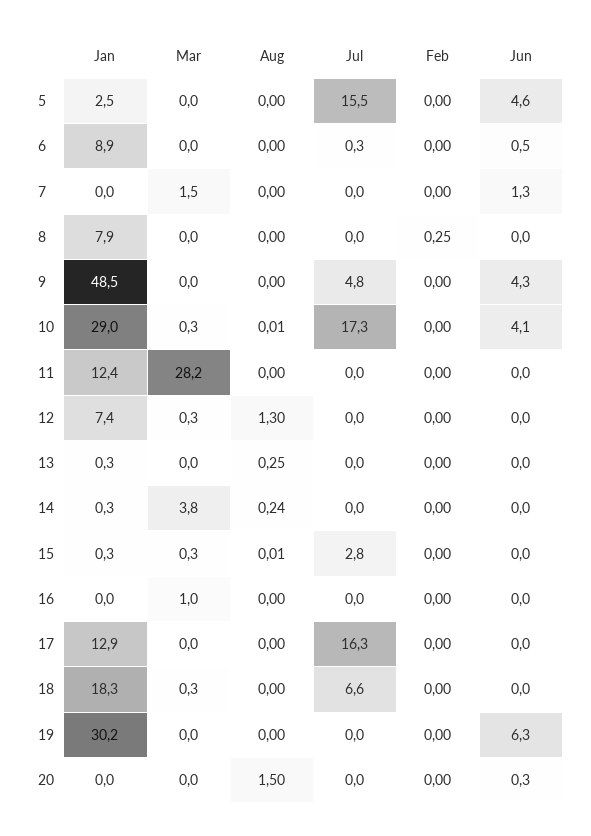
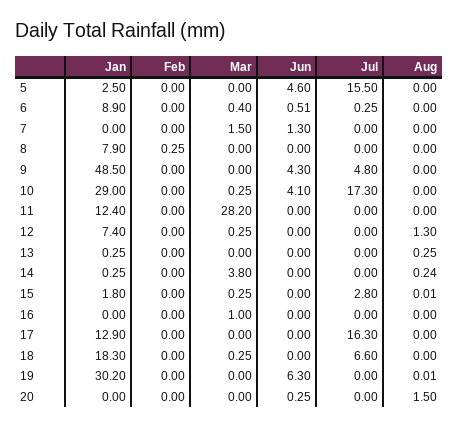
Mar, 6: 0 -> 0.4
Aug, 10: 0.01 -> 0
Jan, 15: 0.3 -> 1.8
Aug, 19: 0 -> 0.01

